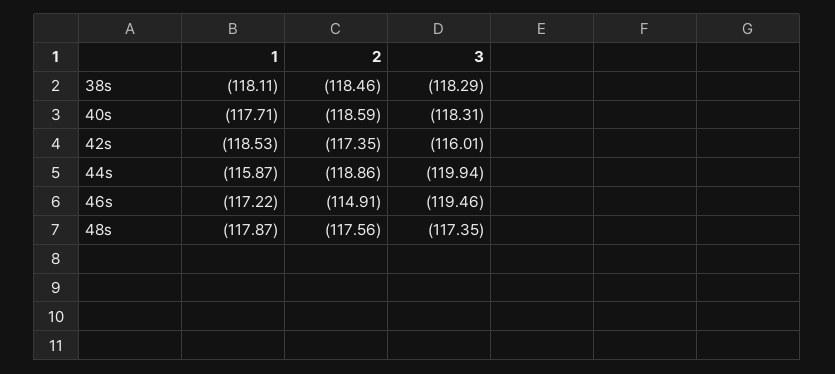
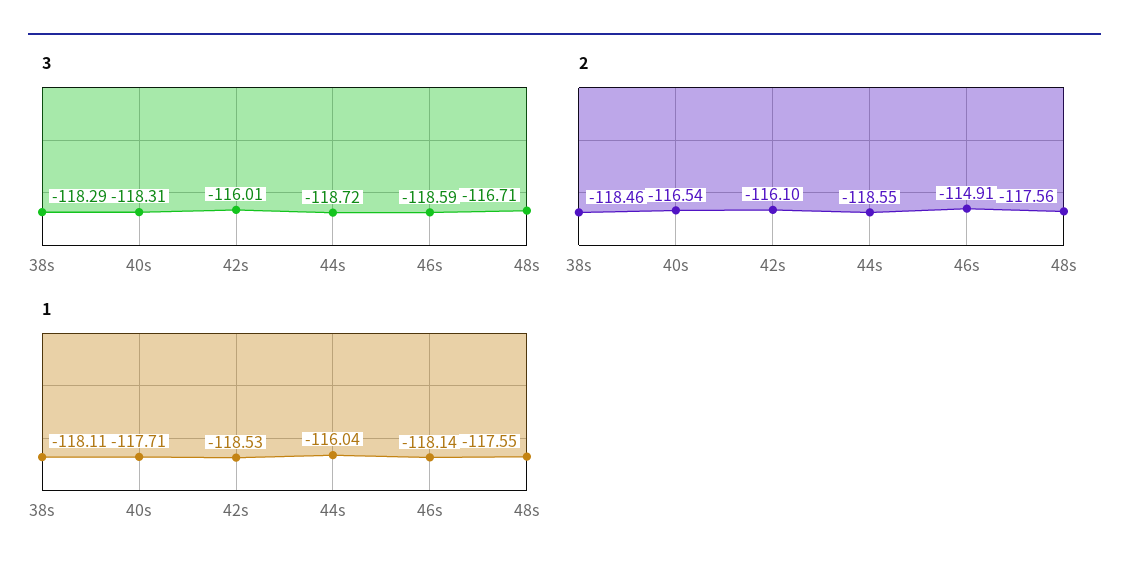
2, 40s: -118.59 -> -116.54
2, 42s: -117.35 -> -116.1
1, 44s: -115.87 -> -116.04
2, 44s: -118.86 -> -118.55
3, 44s: -119.94 -> -118.72
1, 46s: -117.22 -> -118.14
3, 46s: -119.46 -> -118.59
1, 48s: -117.87 -> -117.55
3, 48s: -117.35 -> -116.71

